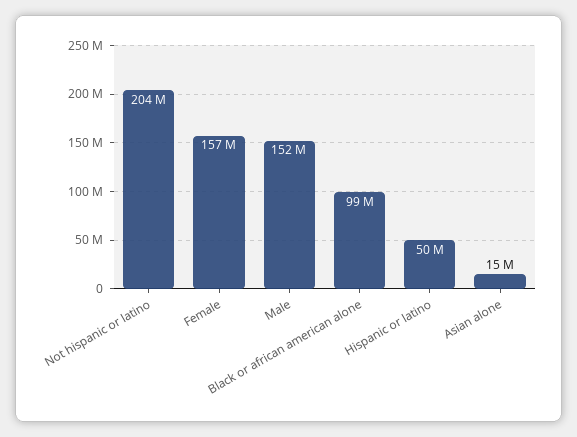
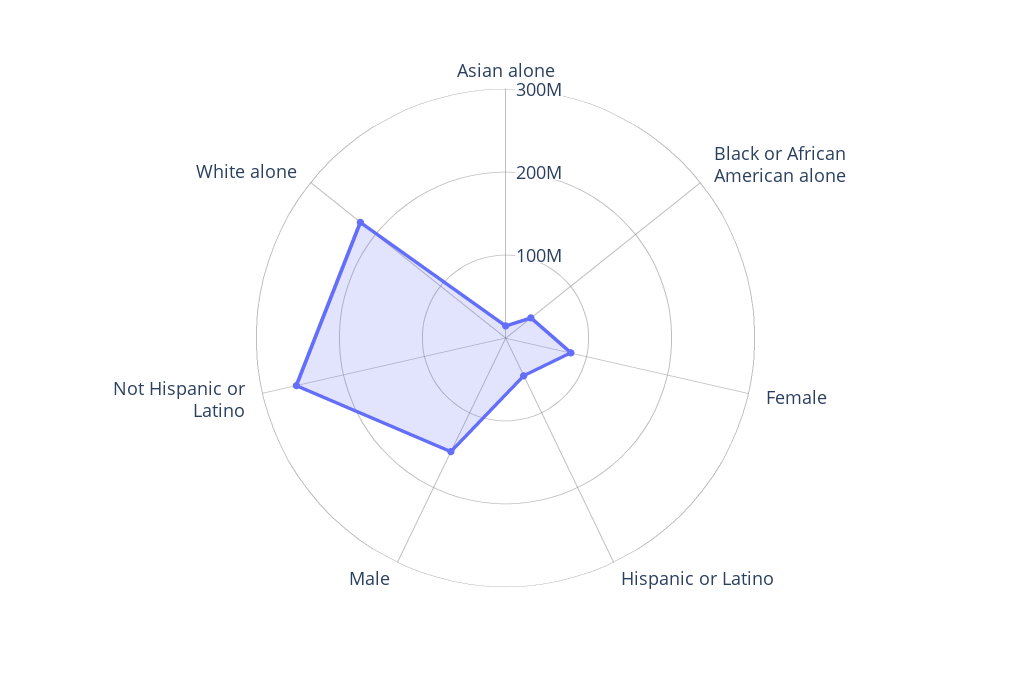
Not hispanic or latino: 204000000 -> 260000000
Female: 157000000 -> 80000000
Black or african american alone: 99000000 -> 40000000
White alone: none -> 220000000

